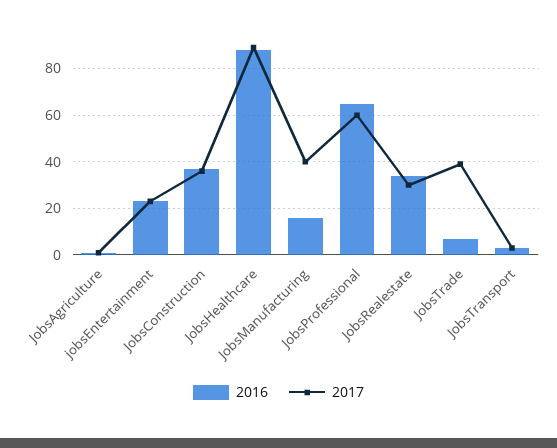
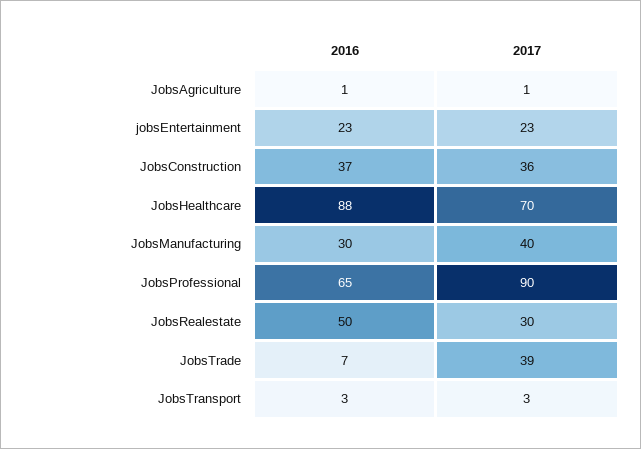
2017, JobsHealthcare: 90 -> 70
2016, JobsManufacturing: 15 -> 30
2017, JobsProfessional: 60 -> 90
2016, JobsRealestate: 35 -> 50

